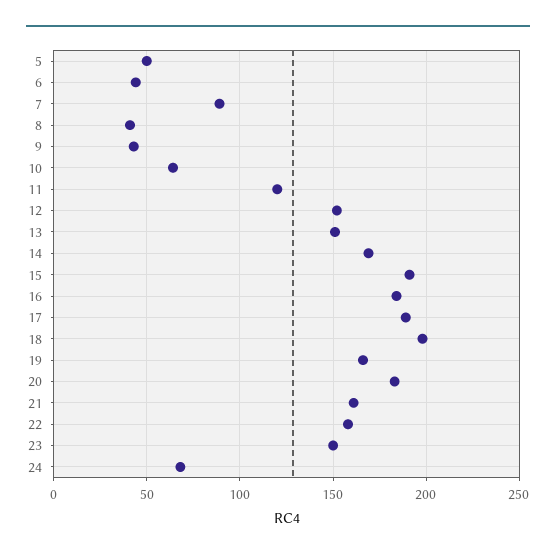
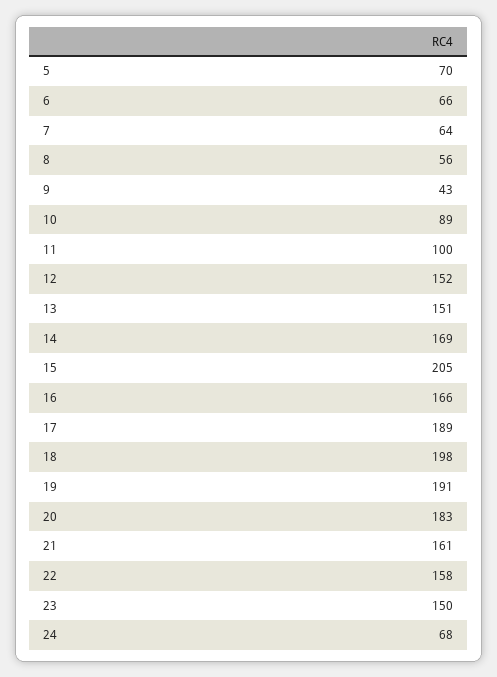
5: 50 -> 70
6: 45 -> 66
7: 90 -> 64
8: 40 -> 56
10: 65 -> 89
11: 120 -> 100
15: 190 -> 205
16: 185 -> 166
19: 165 -> 191

